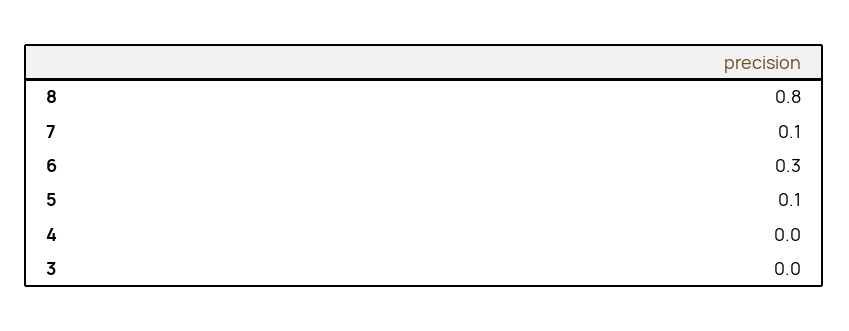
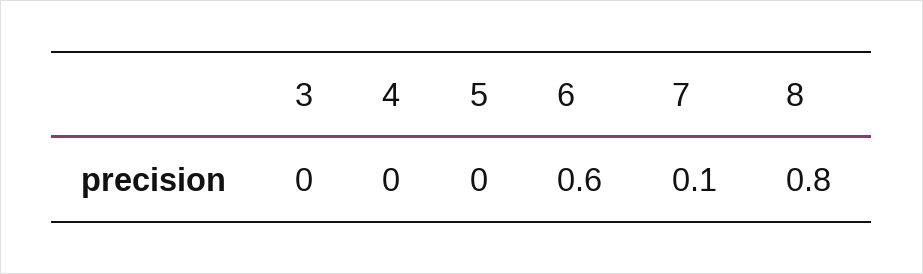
6: 0.3 -> 0.6
5: 0.1 -> 0

